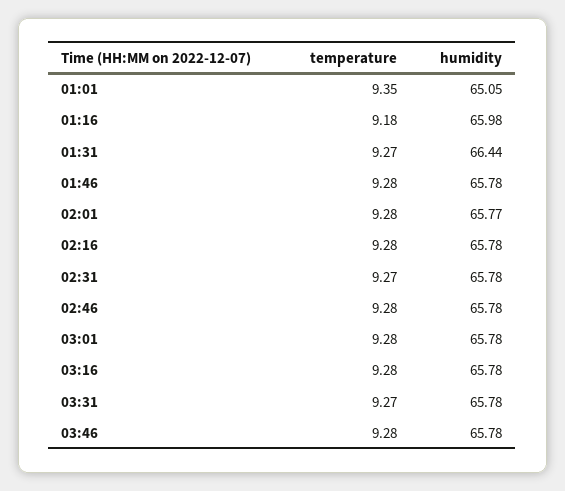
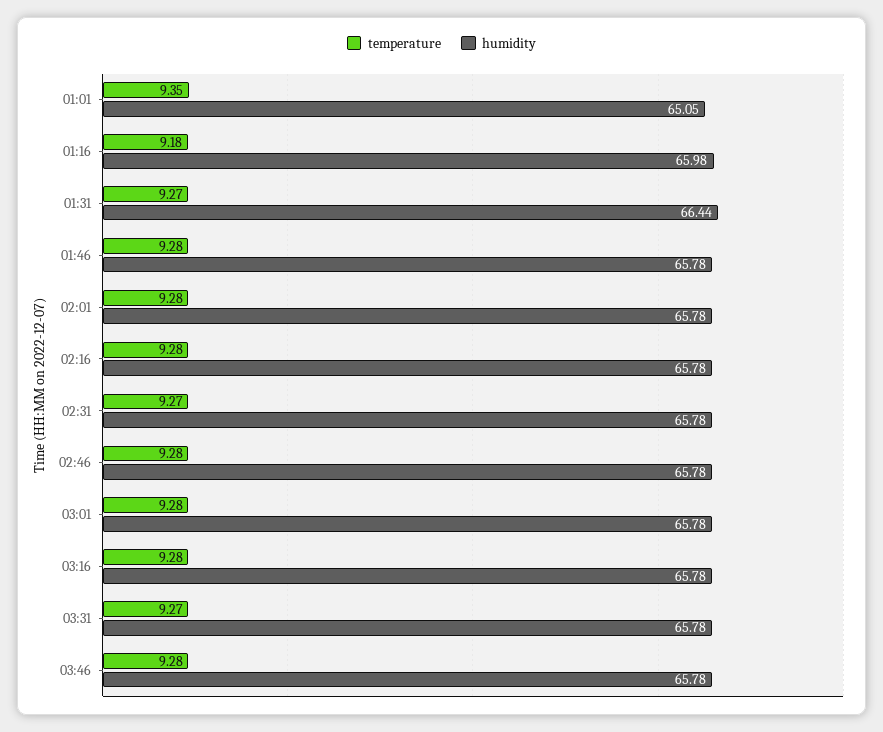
humidity, 02:01: 65.77 -> 65.78

